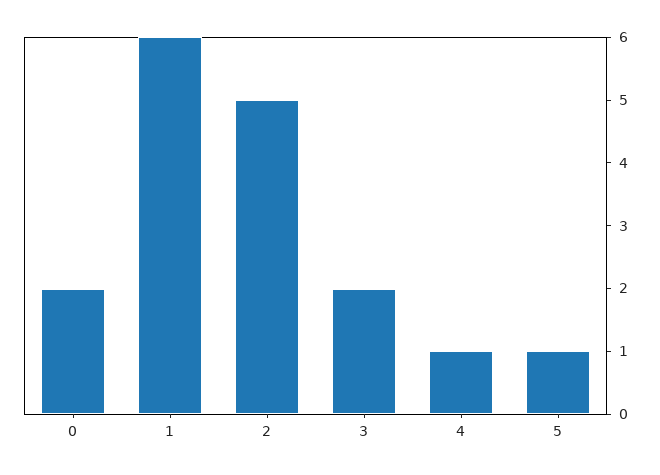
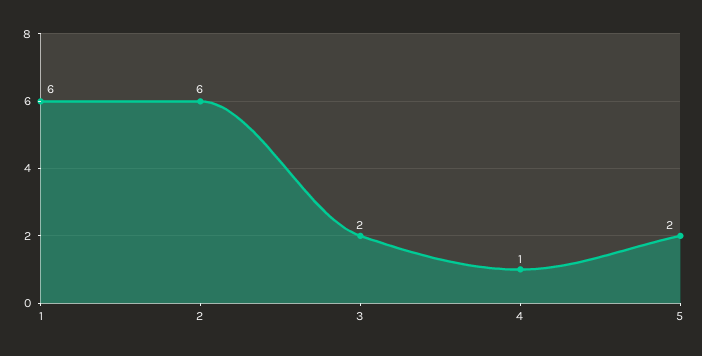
0: 2 -> none
2: 5 -> 6
5: 1 -> 2

